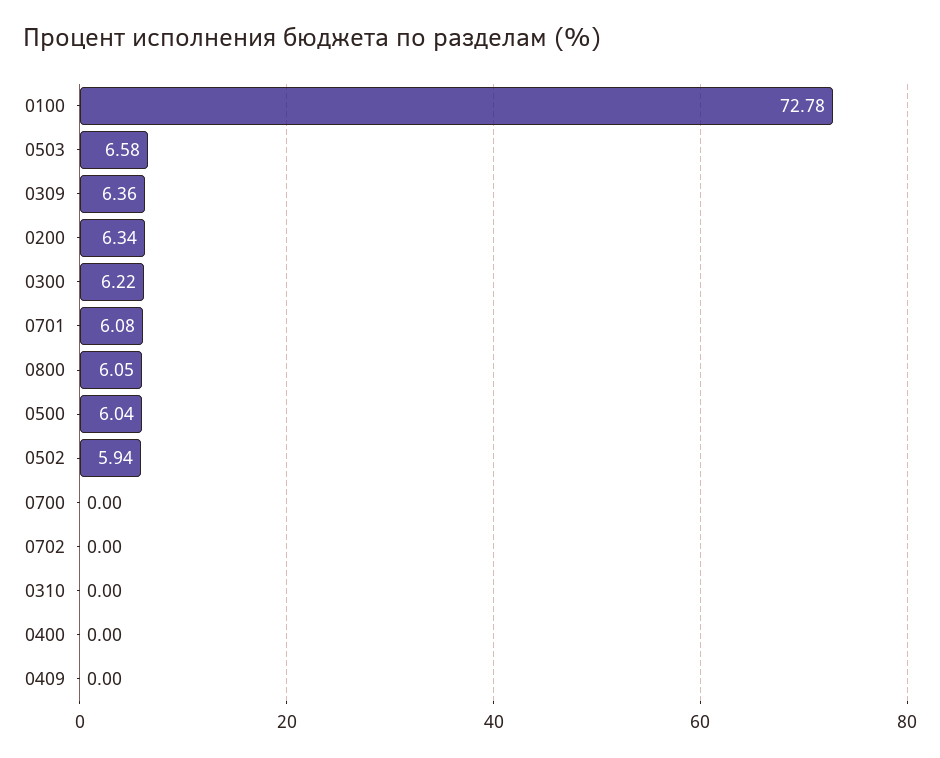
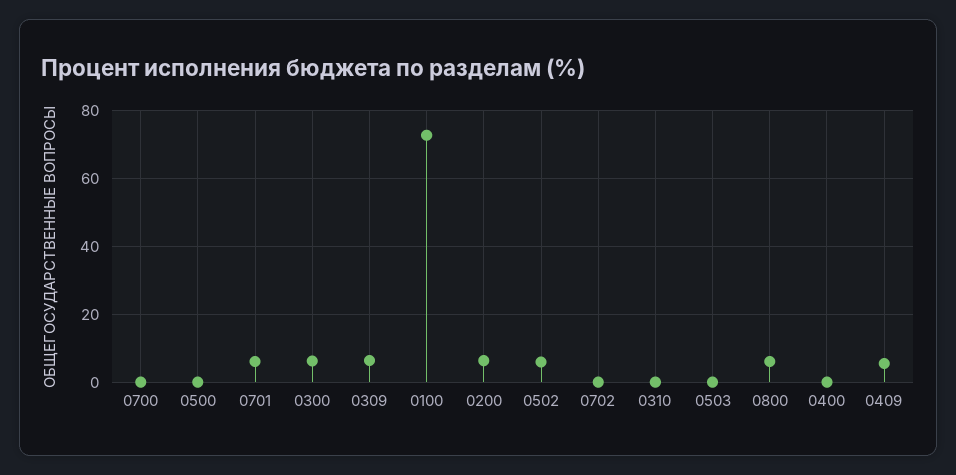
0503: 6.58 -> 0
0500: 6.04 -> 0
0409: 0 -> 6

